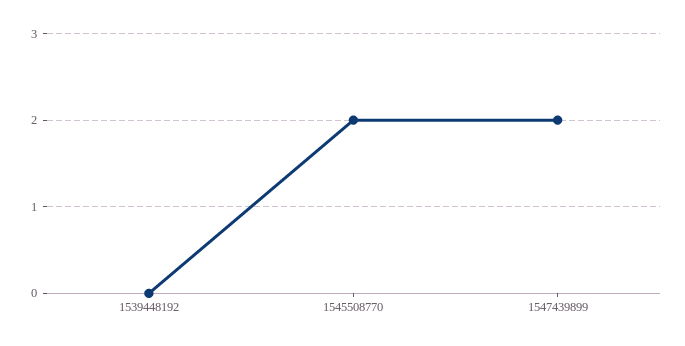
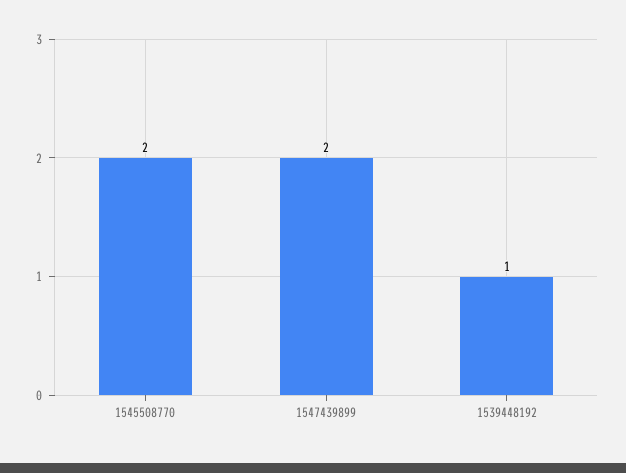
1539448192: 0 -> 1

